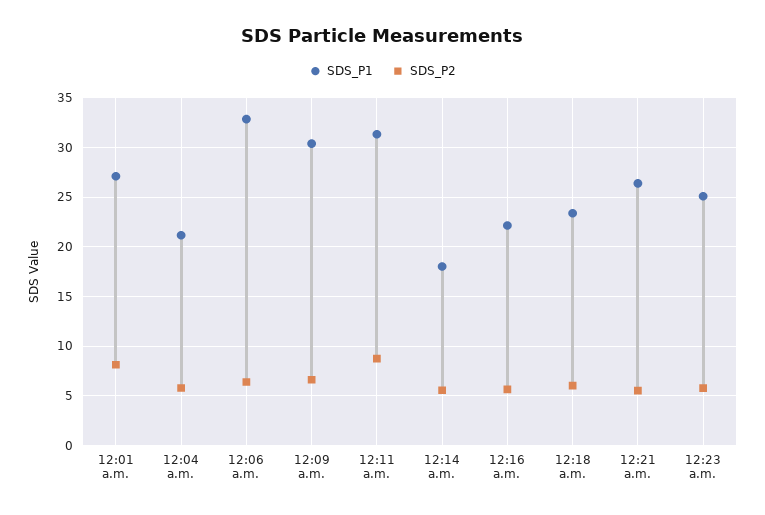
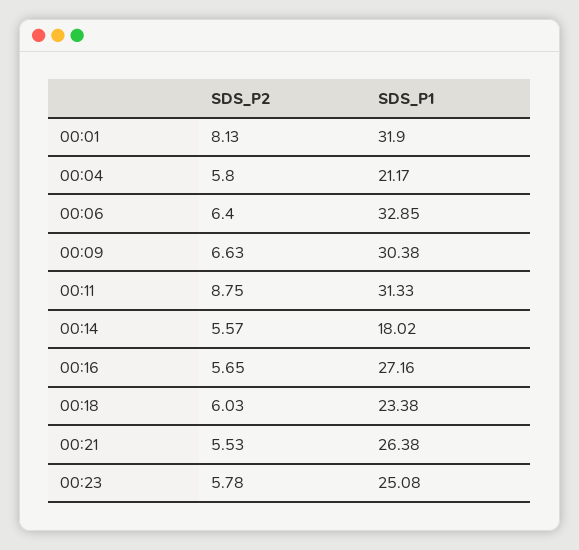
SDS_P1, 12:01 a.m.: 27 -> 31.9
SDS_P1, 12:16 a.m.: 22 -> 27.16

